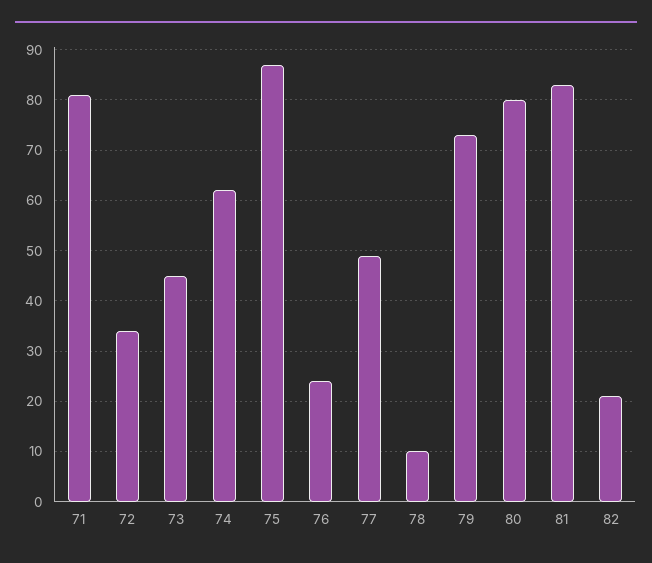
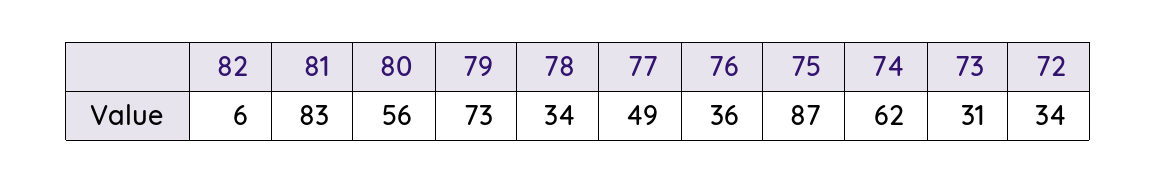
71: 80 -> none
73: 45 -> 31
76: 25 -> 36
78: 10 -> 34
80: 80 -> 56
82: 20 -> 6

